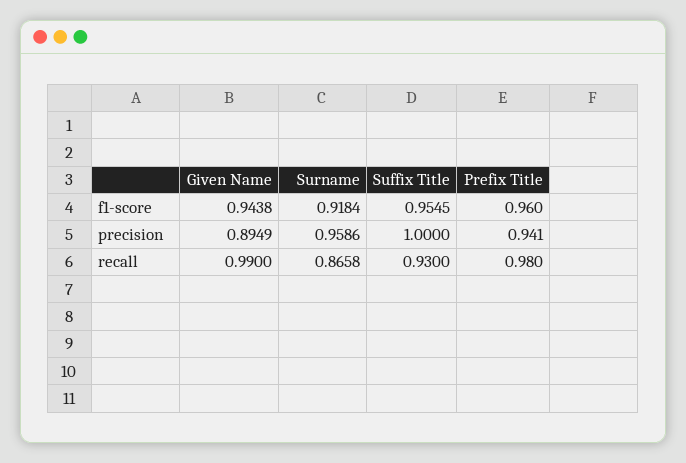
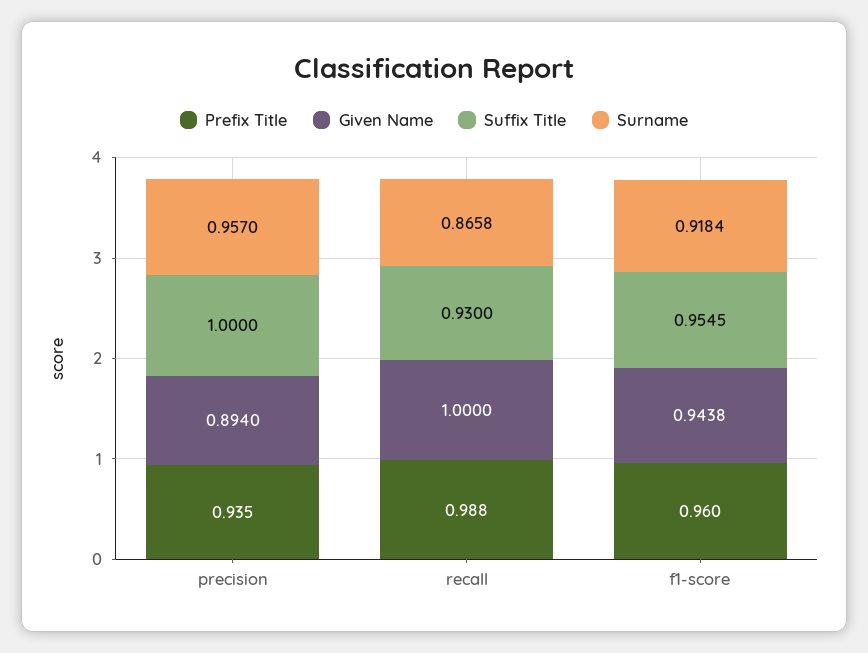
Given Name, precision: 0.8949 -> 0.894
Surname, precision: 0.9586 -> 0.957
Prefix Title, precision: 0.941 -> 0.935
Given Name, recall: 0.99 -> 1
Prefix Title, recall: 0.98 -> 0.988

